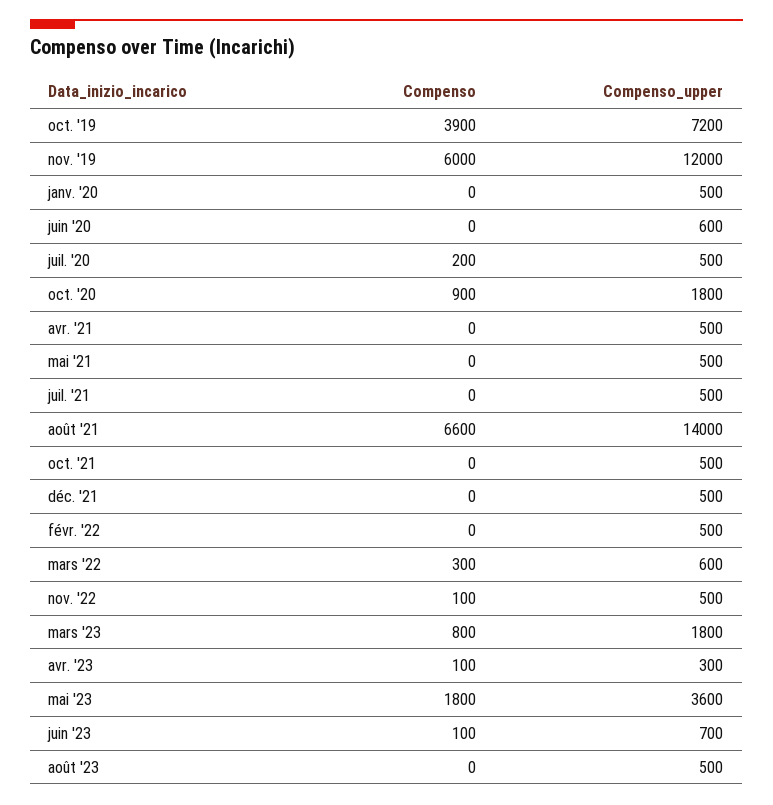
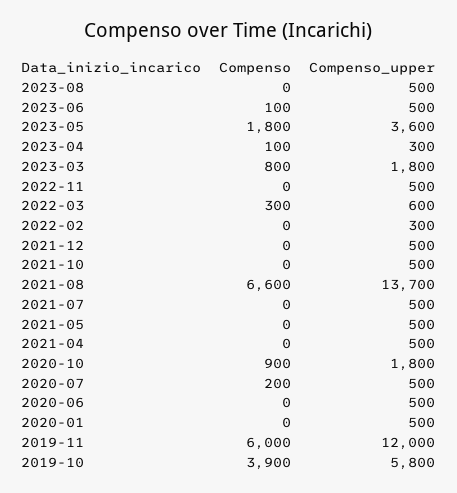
Compenso_upper, oct. '19: 7200 -> 5800
Compenso_upper, juin '20: 600 -> 500
Compenso_upper, août '21: 14000 -> 13700
Compenso_upper, févr. '22: 500 -> 300
Compenso, nov. '22: 100 -> 0
Compenso_upper, juin '23: 700 -> 500

